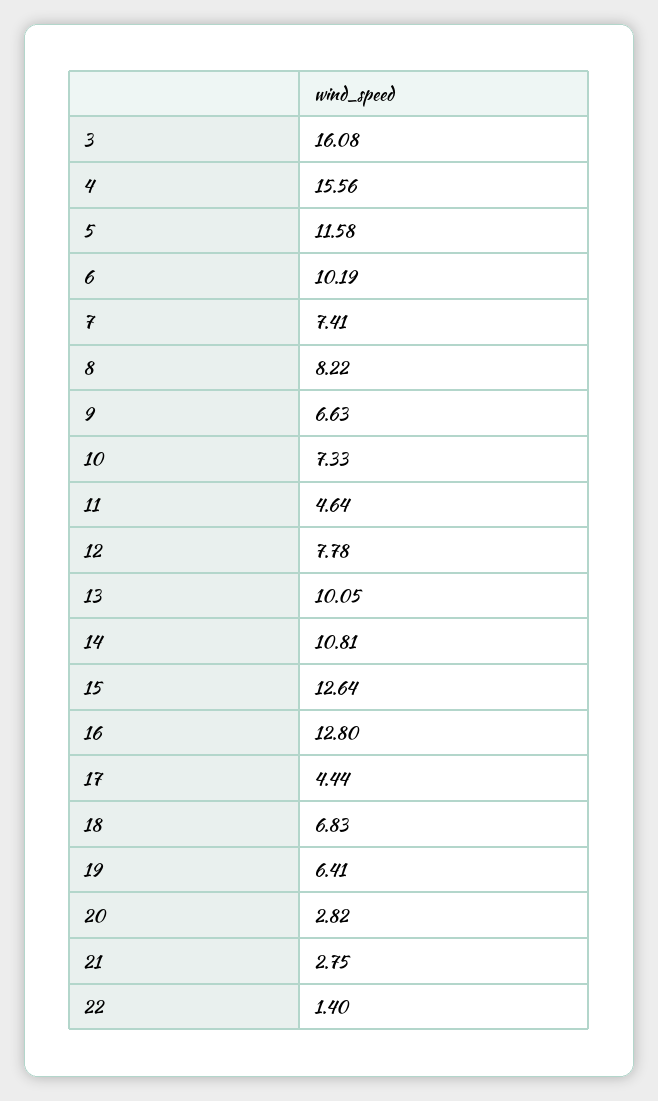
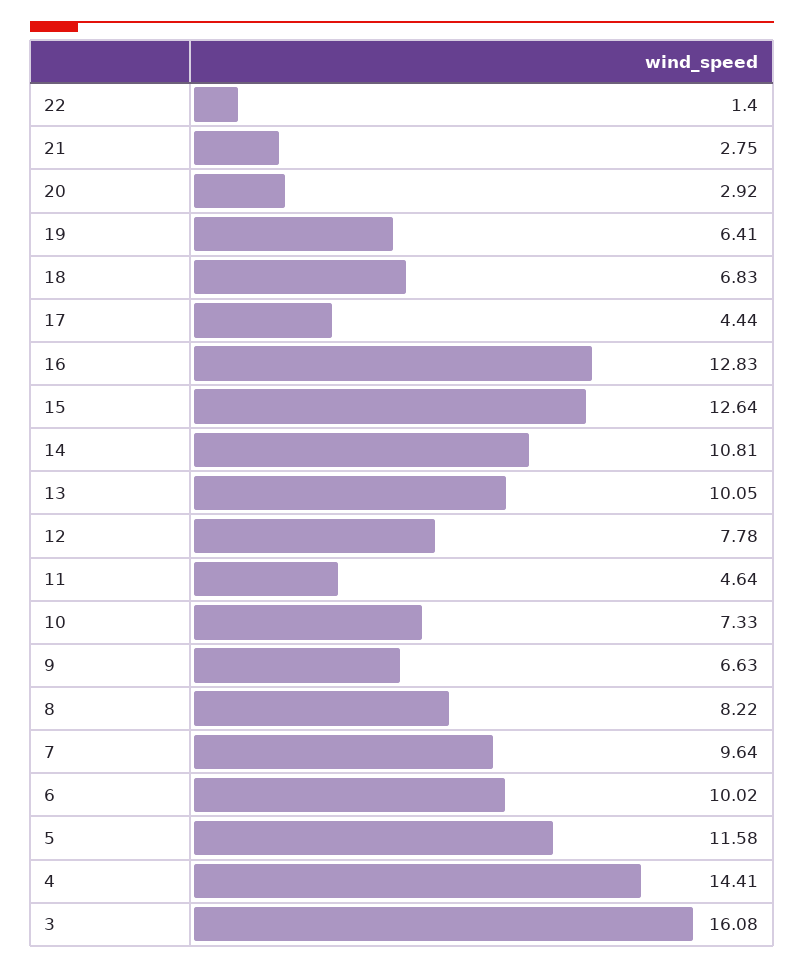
4: 15.56 -> 14.41
6: 10.19 -> 10.02
7: 7.41 -> 9.64
16: 12.8 -> 12.83
20: 2.82 -> 2.92

